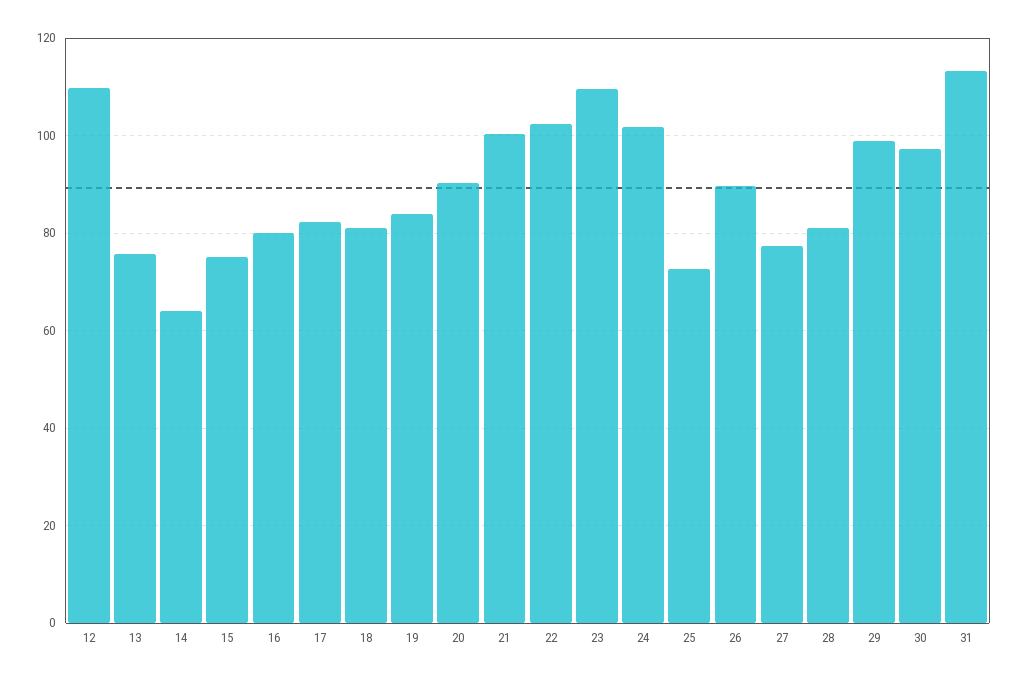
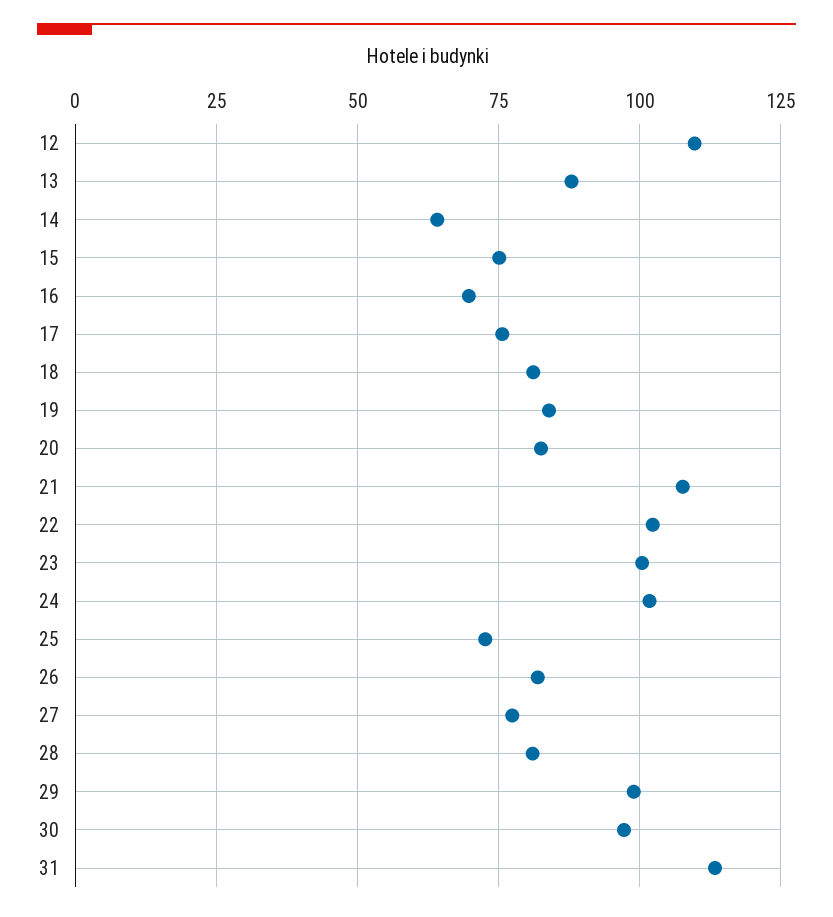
13: 76 -> 87.5
16: 80 -> 70
17: 82 -> 75
20: 90 -> 82.5
21: 100 -> 107.5
23: 110 -> 100
26: 90 -> 82.5

